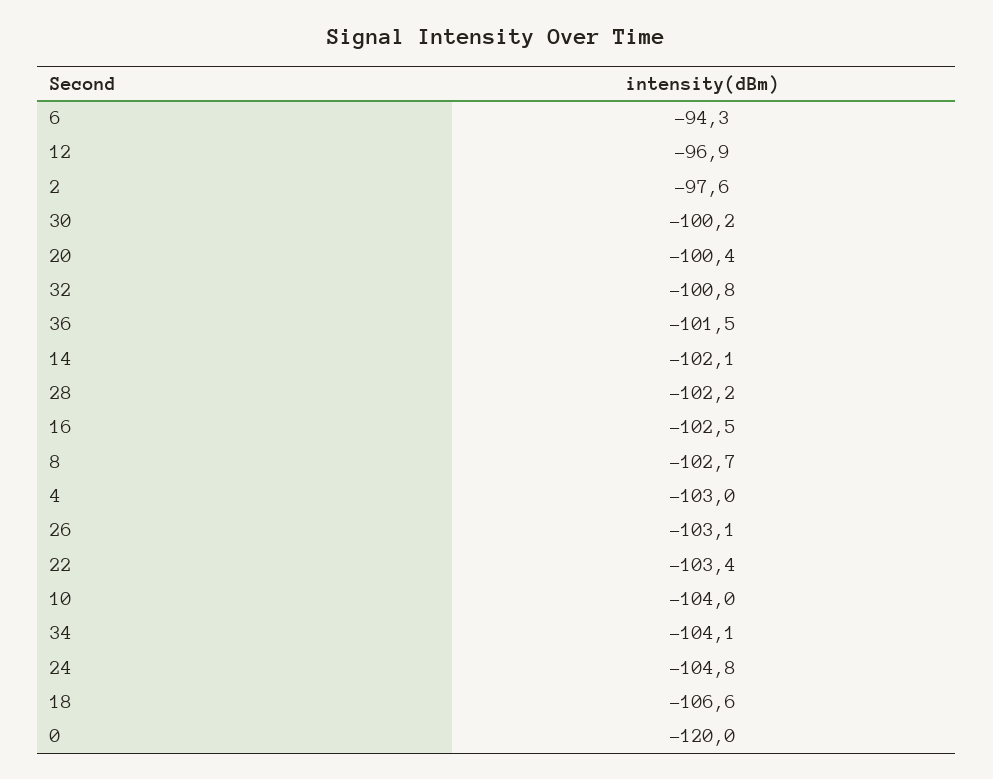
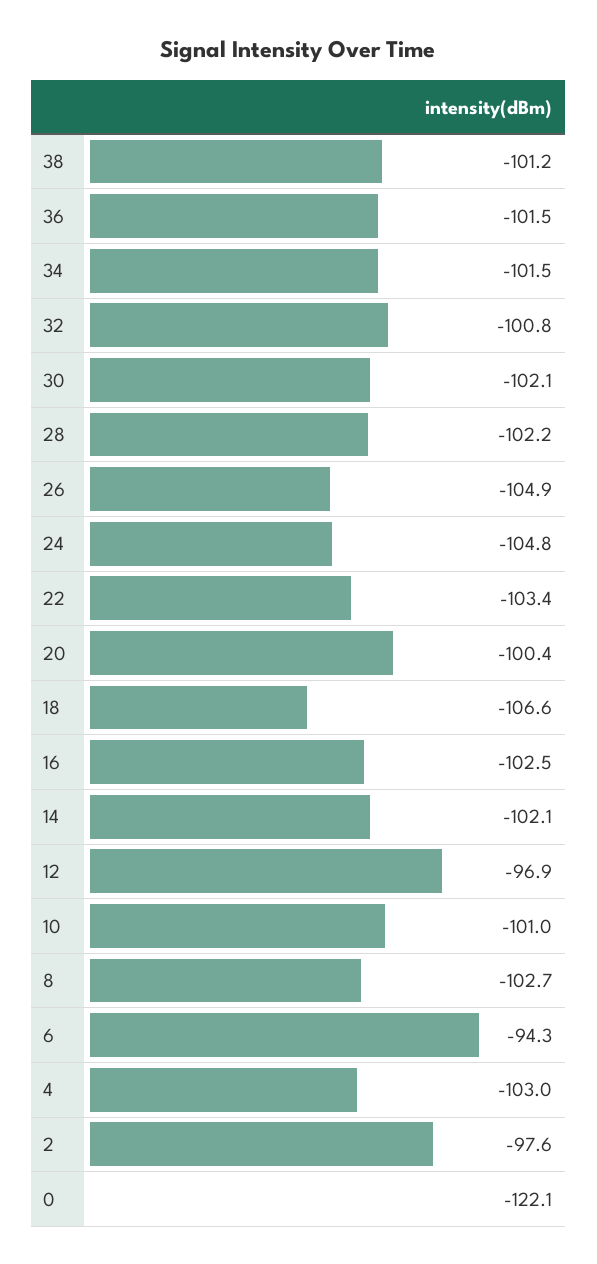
30: -100.2 -> -102.1
26: -103.1 -> -104.9
10: -104 -> -101
34: -104.1 -> -101.5
0: -120 -> -122.1
38: none -> -101.2

